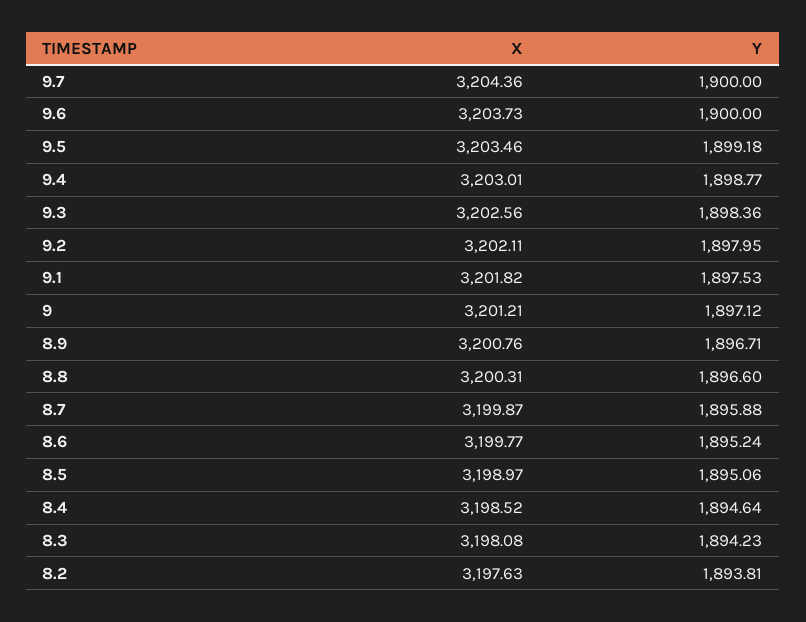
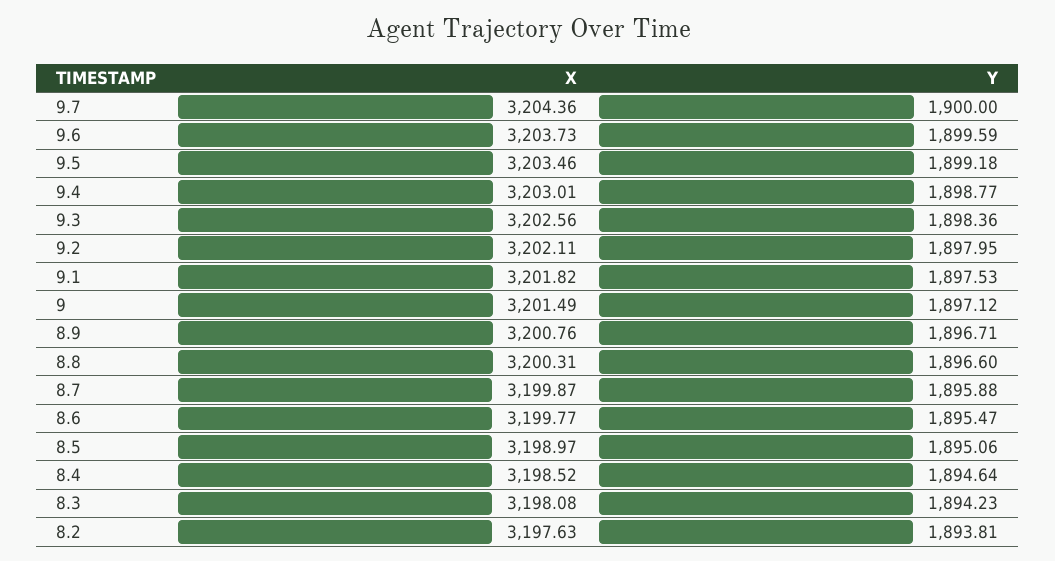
Y, 9.6: 1900 -> 1899.59
X, 9: 3201.21 -> 3201.49
Y, 8.6: 1895.24 -> 1895.47

